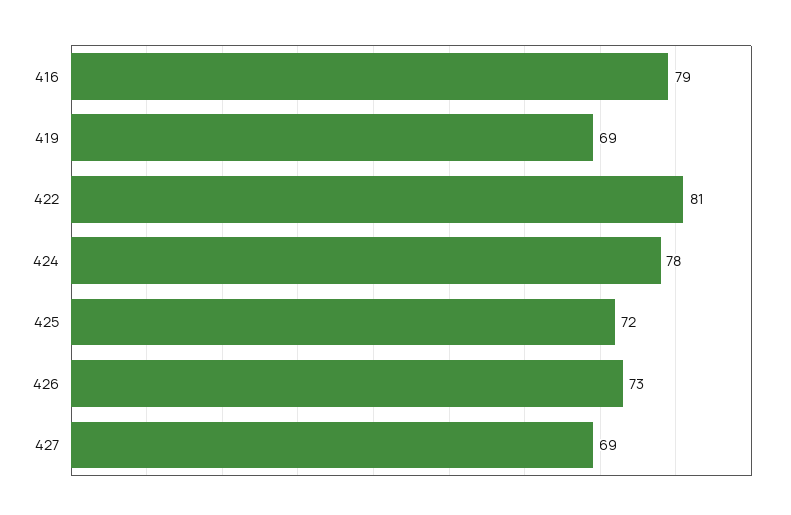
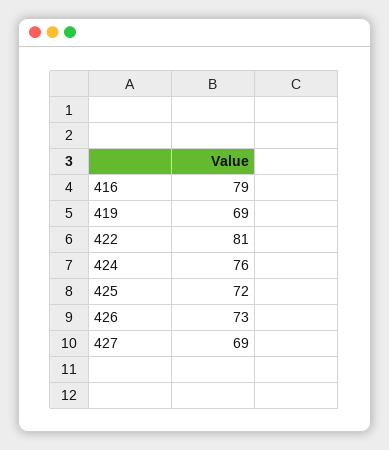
424: 78 -> 76

